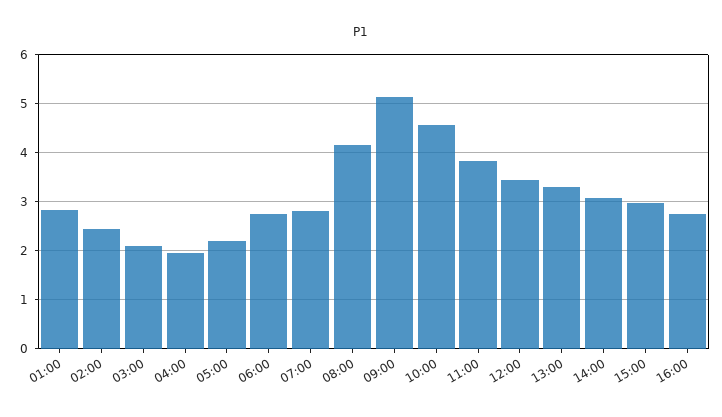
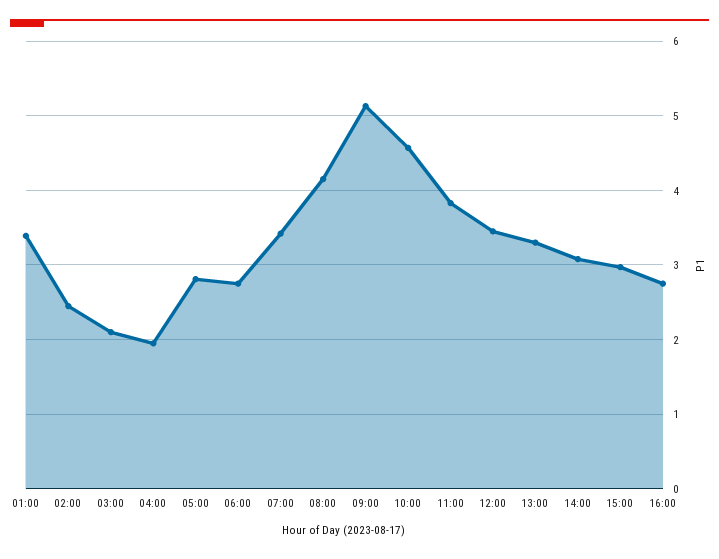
01:00: 2.8 -> 3.4
05:00: 2.2 -> 2.8
07:00: 2.8 -> 3.4

